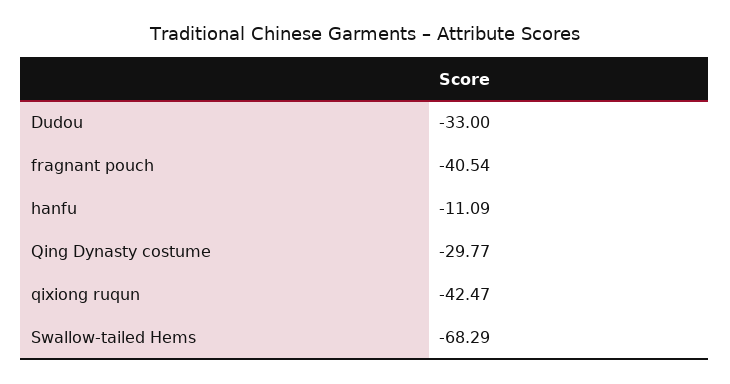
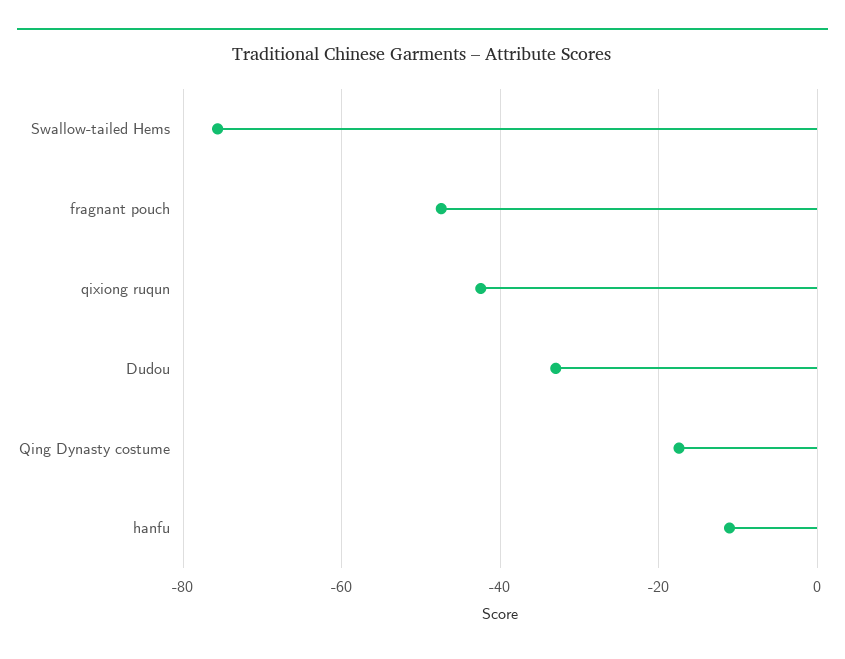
fragnant pouch: -40.54 -> -48
Qing Dynasty costume: -29.77 -> -18
Swallow-tailed Hems: -68.29 -> -76

